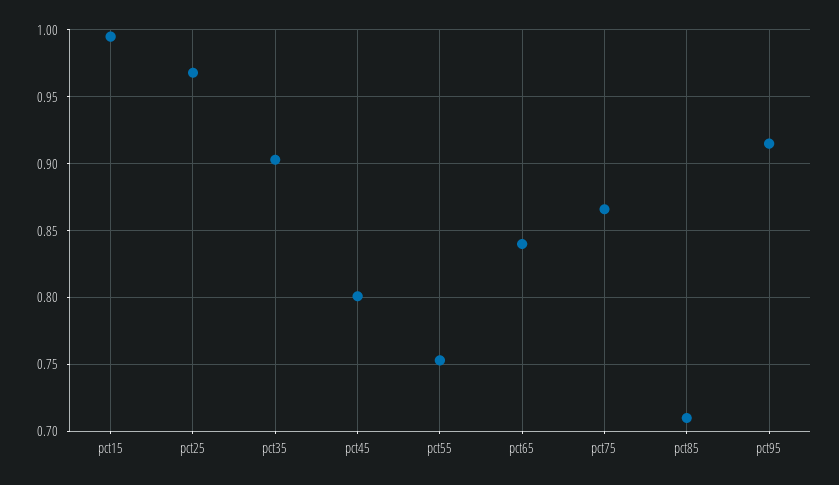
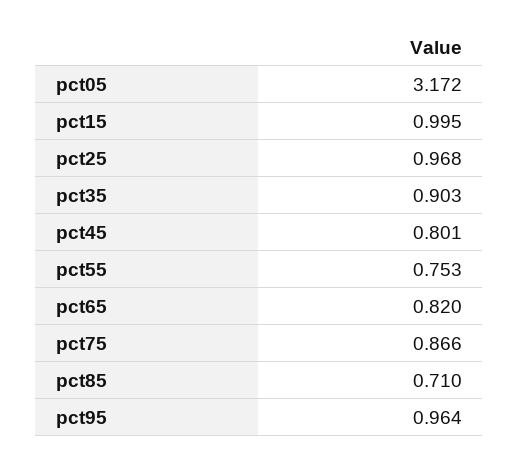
pct65: 0.84 -> 0.82
pct95: 0.915 -> 0.964
pct05: none -> 3.172

